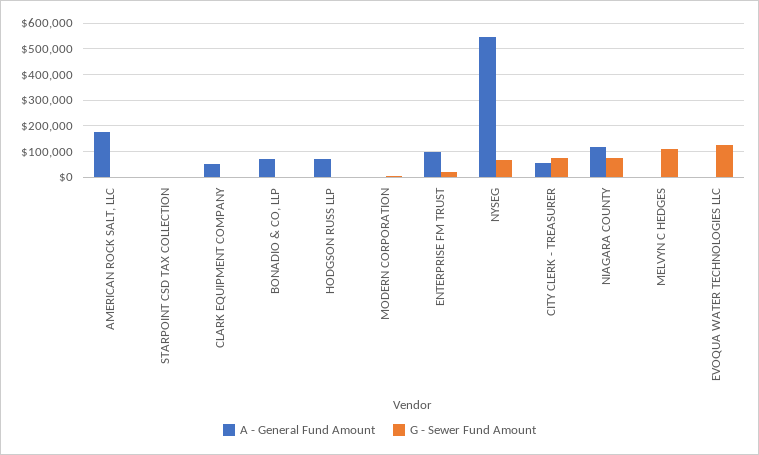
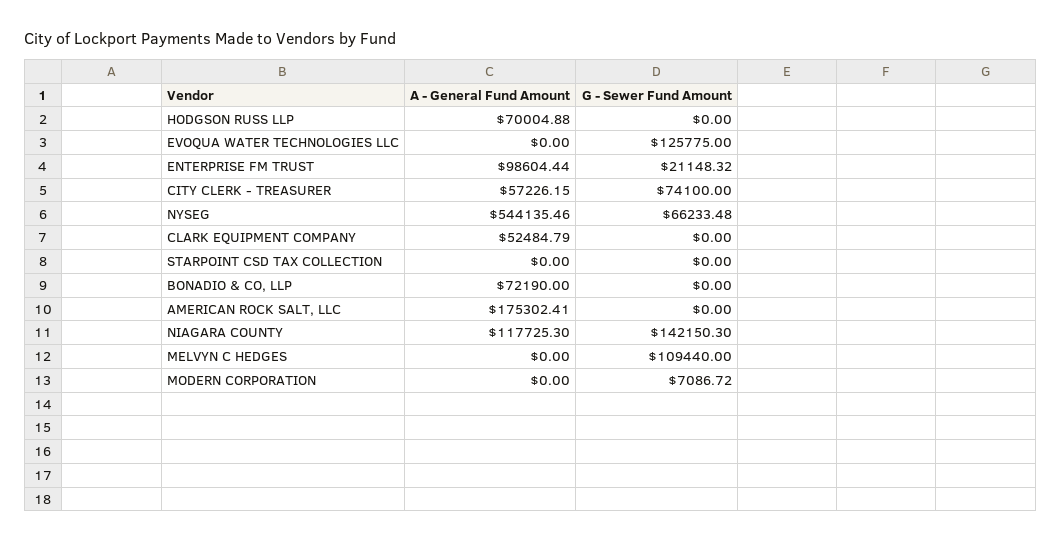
G - Sewer Fund Amount, NIAGARA COUNTY: 75000 -> 142150.3

